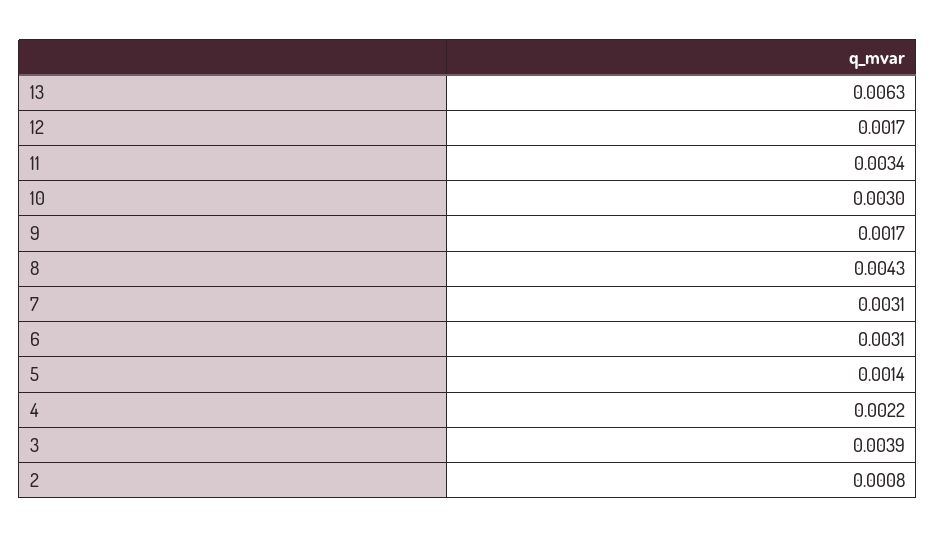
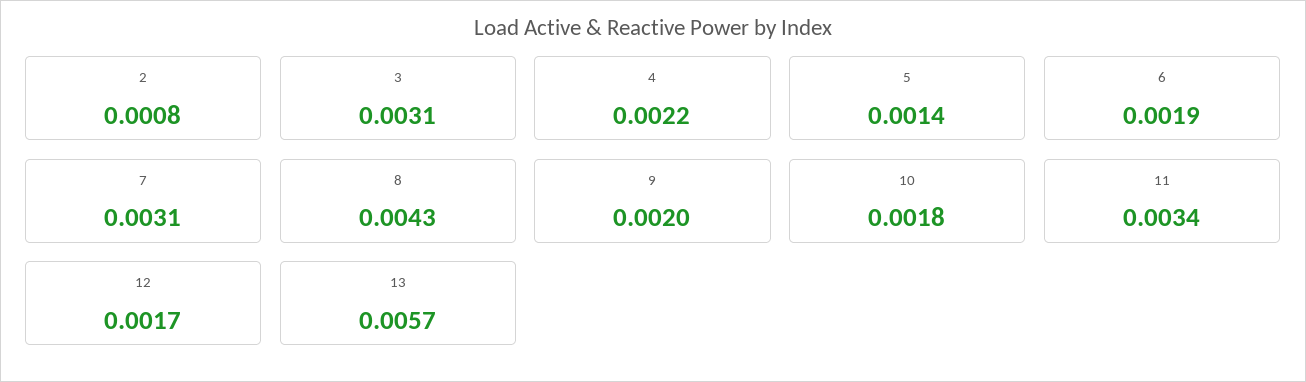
13: 0.0063 -> 0.0057
10: 0.003 -> 0.0018
9: 0.0017 -> 0.002
6: 0.0031 -> 0.0019
3: 0.0039 -> 0.0031

